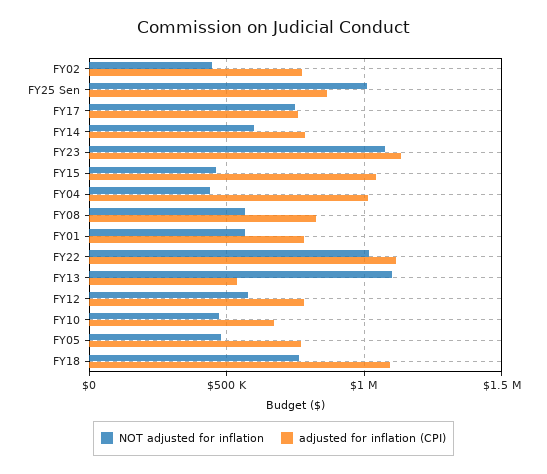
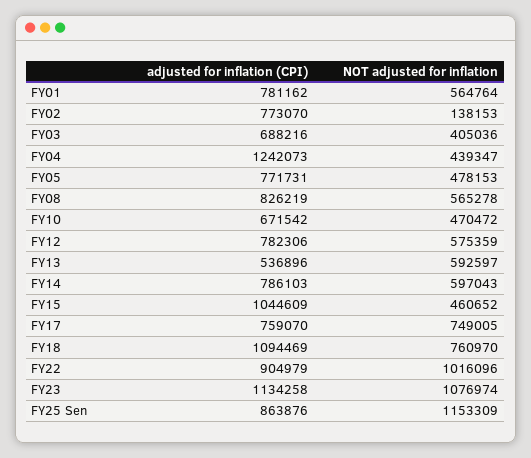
NOT adjusted for inflation, FY02: 450000 -> 138153
NOT adjusted for inflation, FY25 Sen: 1000000 -> 1153309
adjusted for inflation (CPI), FY04: 1000000 -> 1242073
adjusted for inflation (CPI), FY22: 1100000 -> 904979
NOT adjusted for inflation, FY13: 1100000 -> 592597
adjusted for inflation (CPI), FY03: none -> 688216
NOT adjusted for inflation, FY03: none -> 405036

